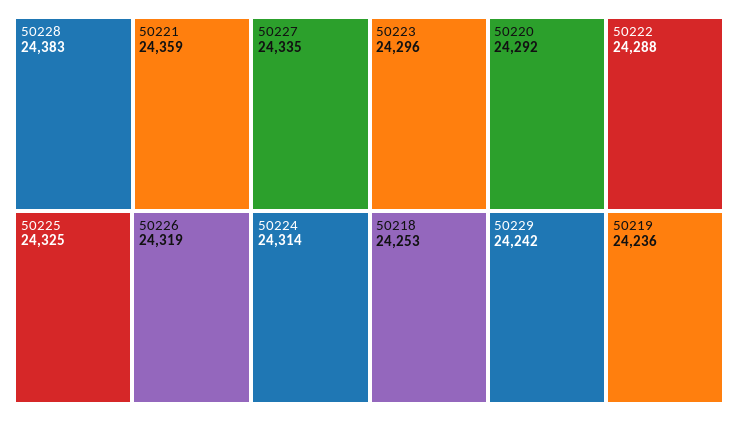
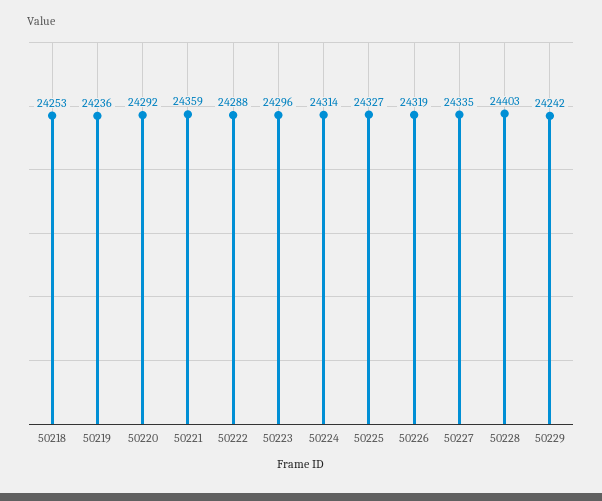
50228: 24383 -> 24403
50225: 24325 -> 24327

